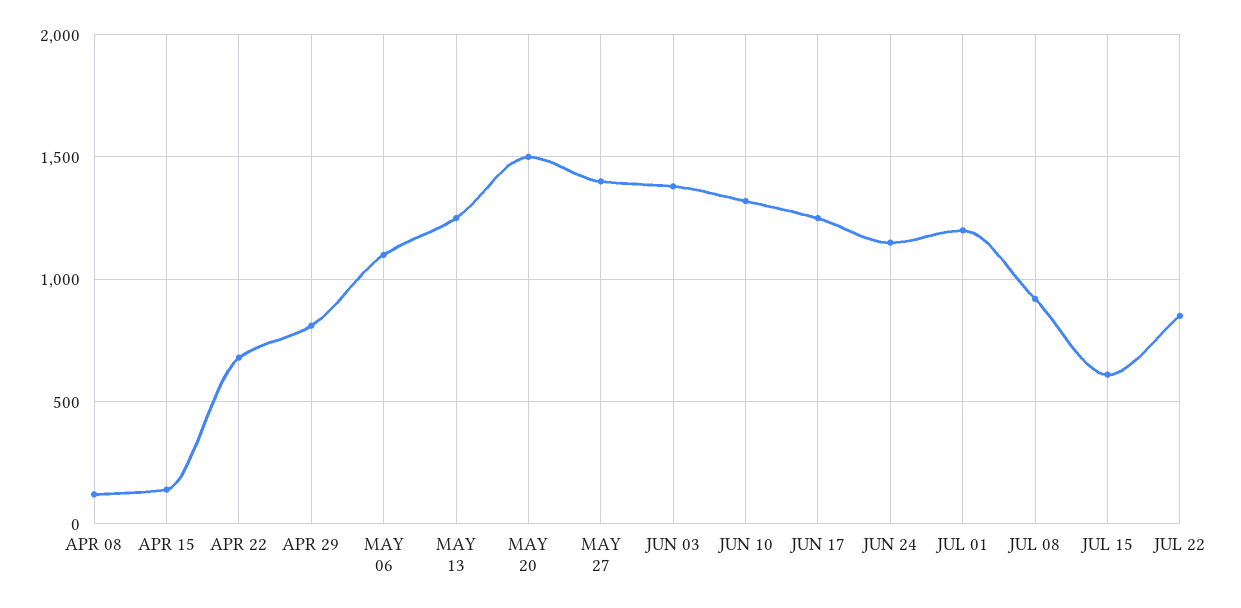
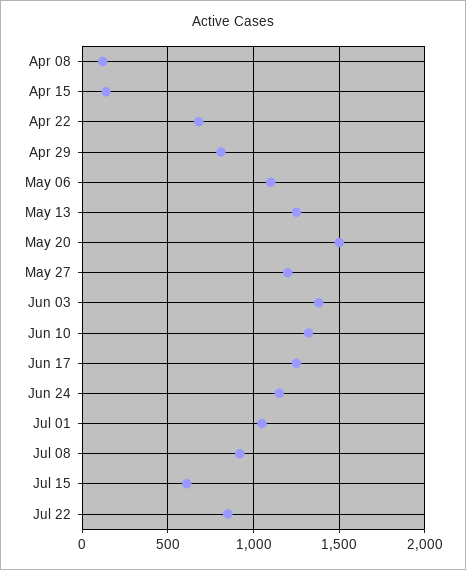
MAY 27: 1400 -> 1200
JUL 01: 1200 -> 1050

